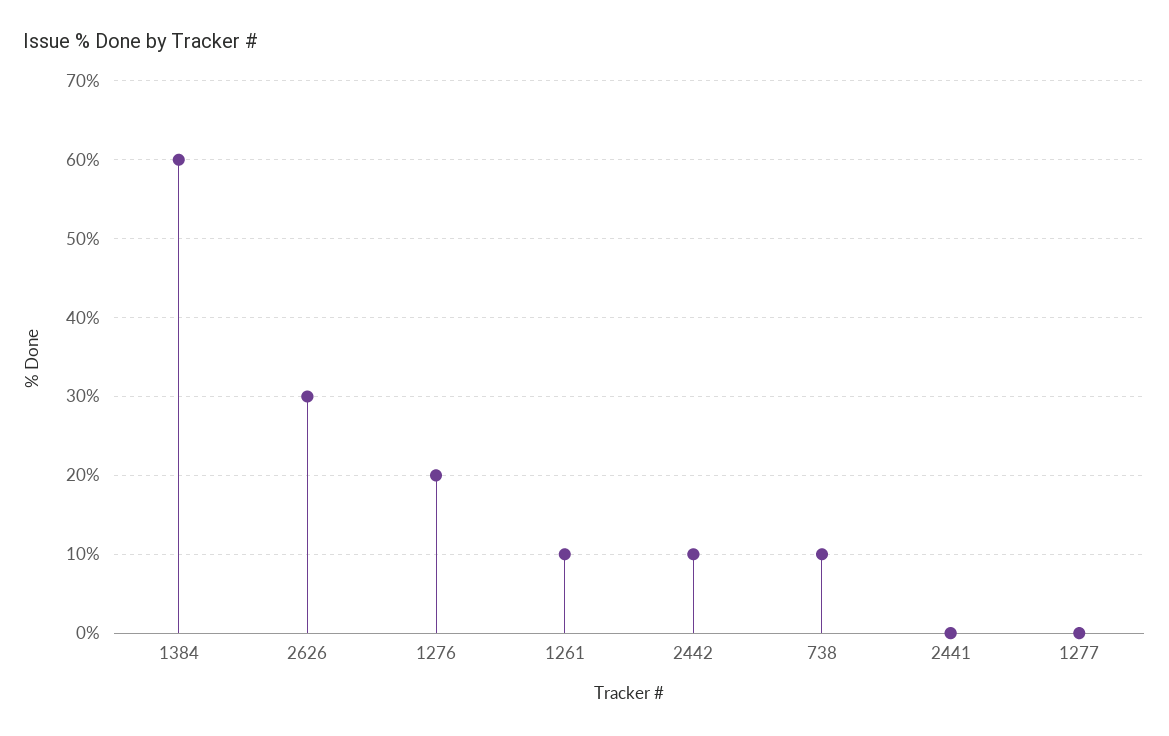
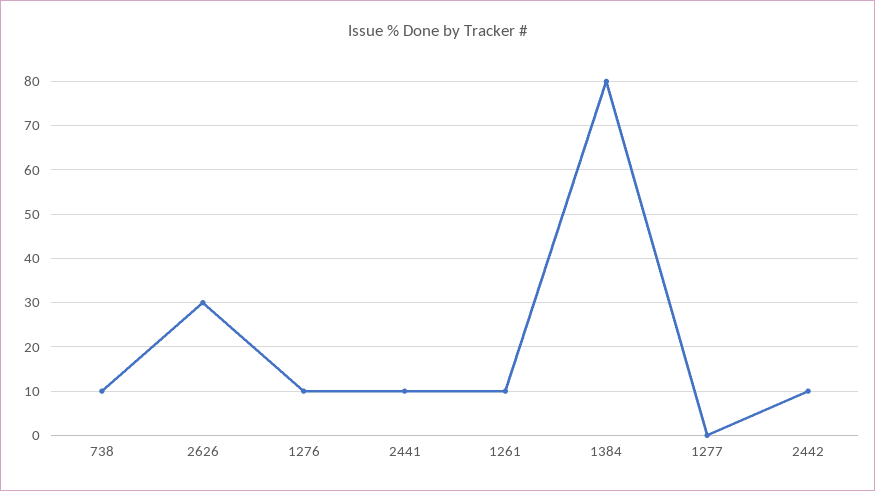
1384: 60 -> 80
1276: 20 -> 10
2441: 0 -> 10

